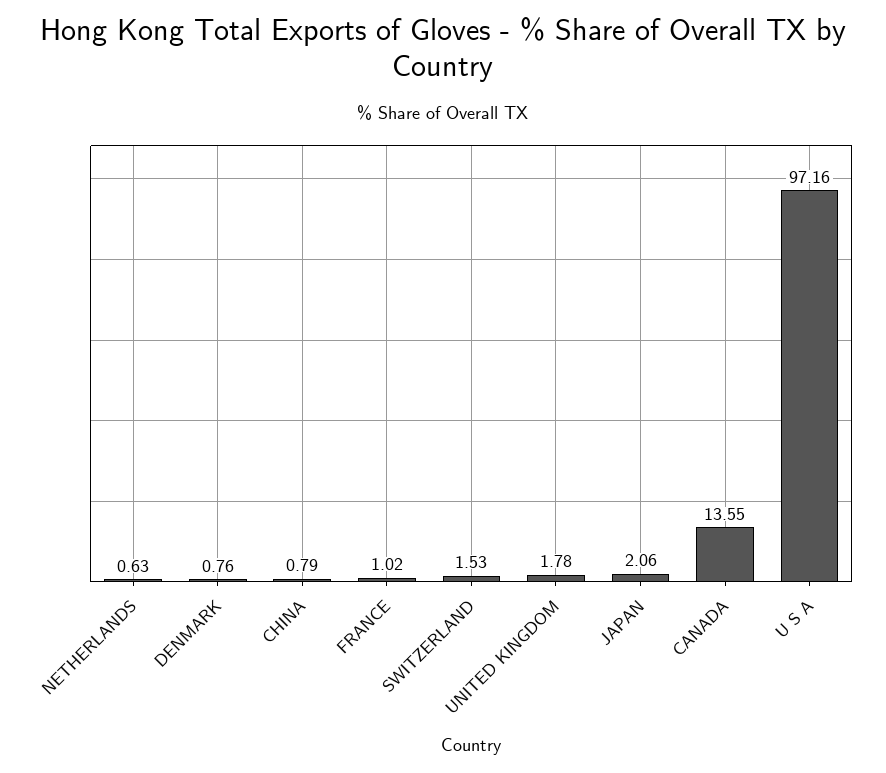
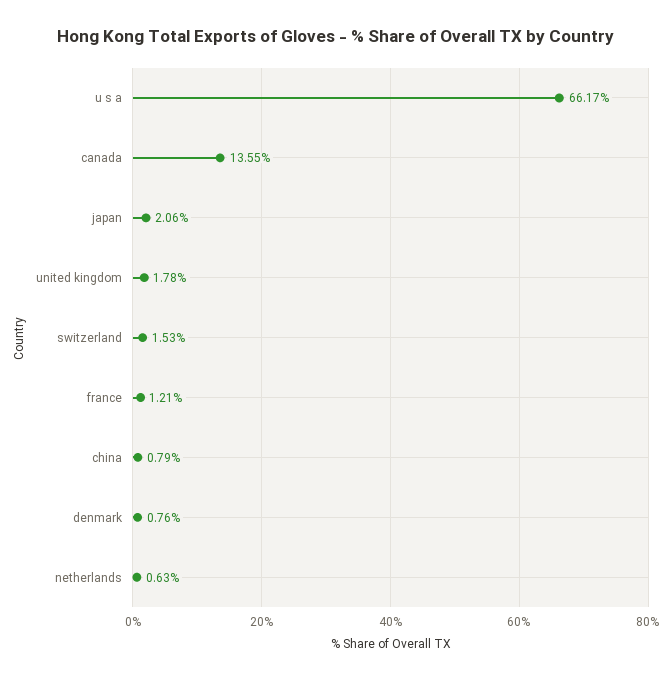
FRANCE: 1.02 -> 1.21
U S A: 97.16 -> 66.17

